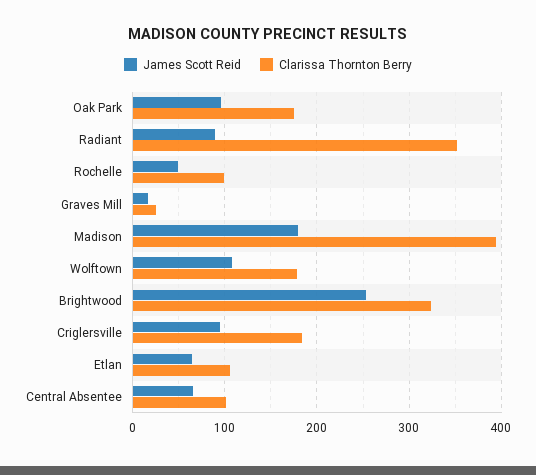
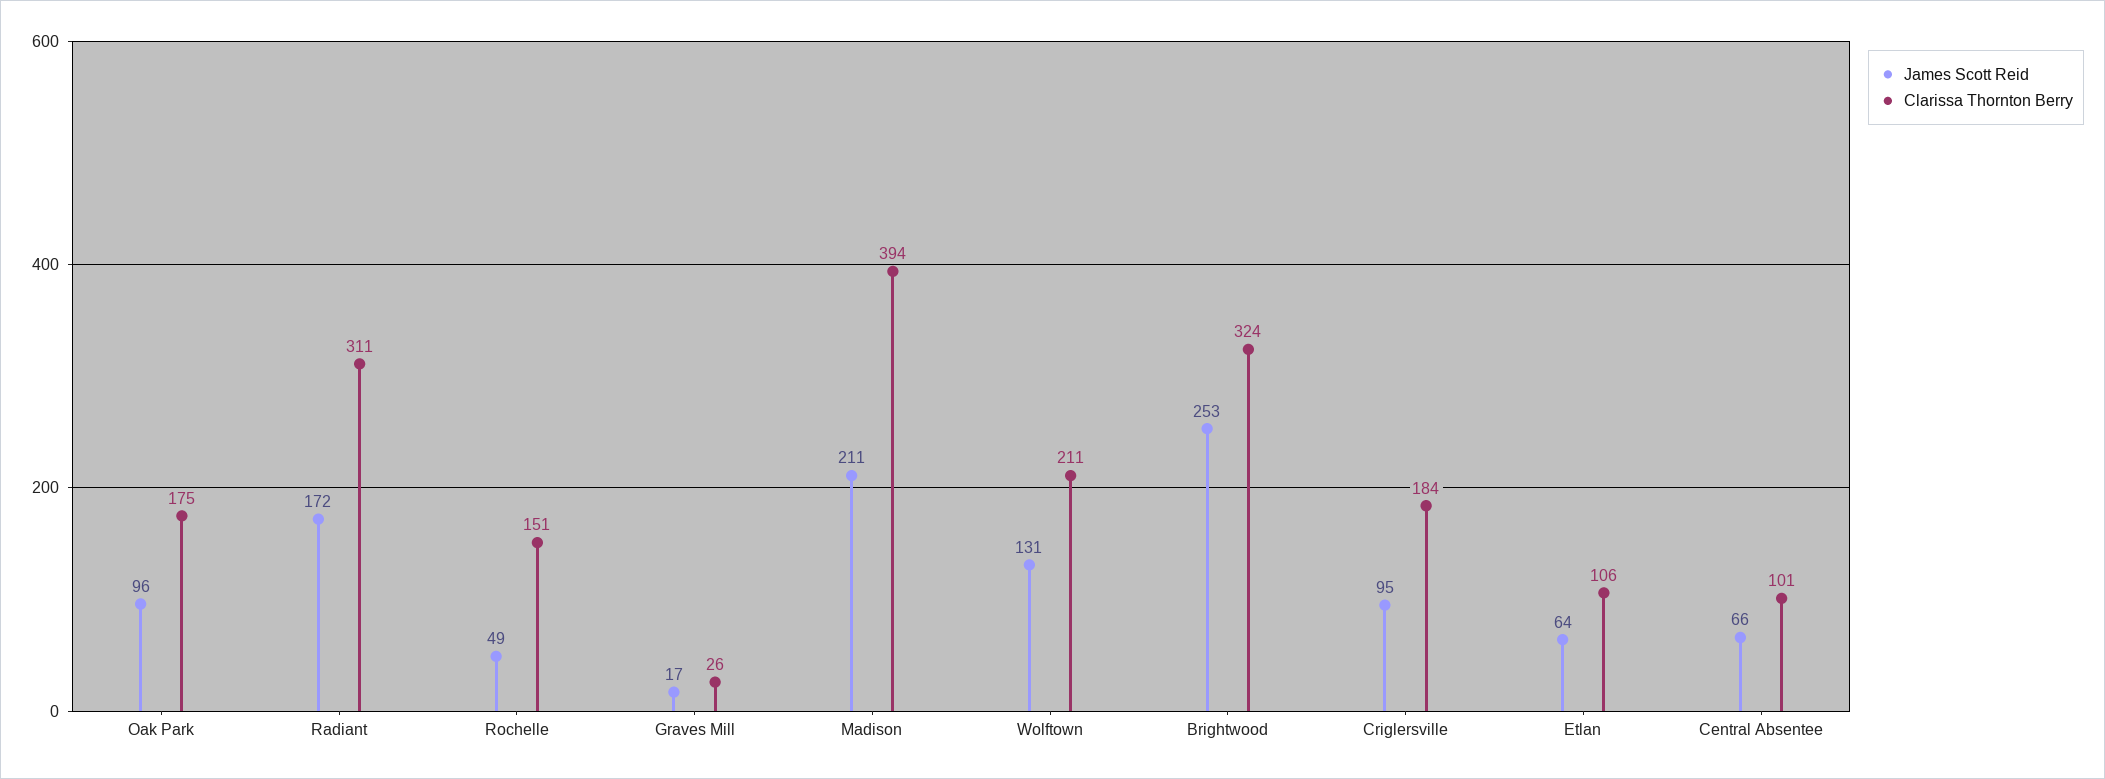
James Scott Reid, Radiant: 90 -> 172
Clarissa Thornton Berry, Radiant: 350 -> 311
Clarissa Thornton Berry, Rochelle: 100 -> 151
James Scott Reid, Madison: 180 -> 211
James Scott Reid, Wolftown: 110 -> 131
Clarissa Thornton Berry, Wolftown: 180 -> 211

